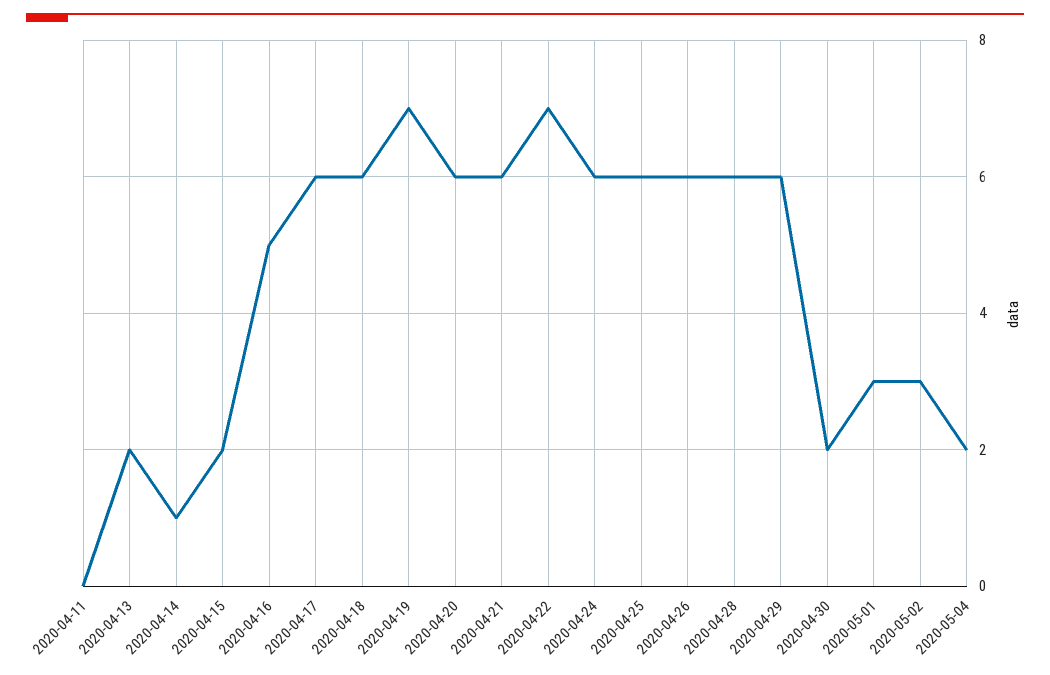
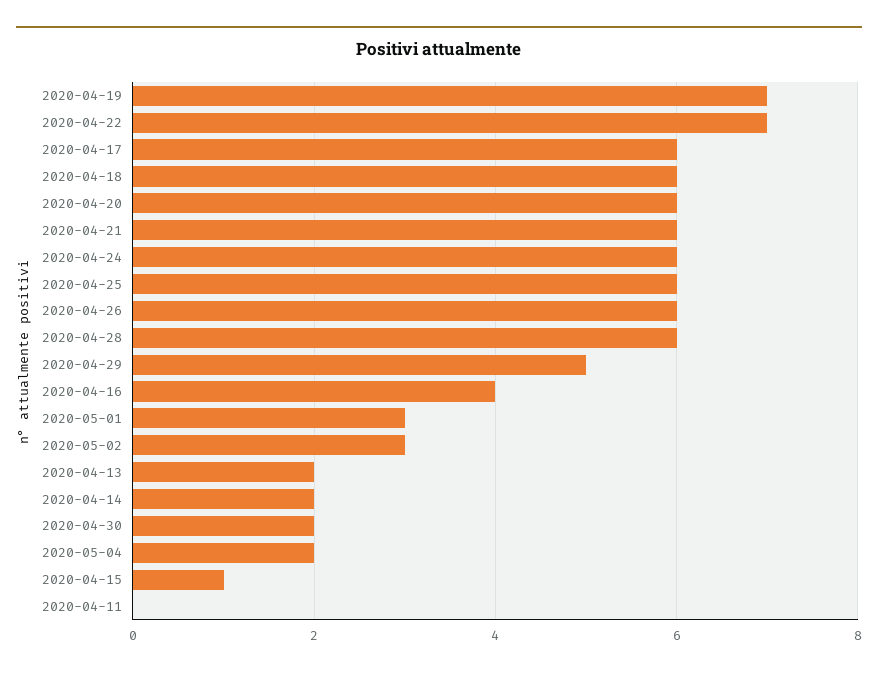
2020-04-14: 1 -> 2
2020-04-15: 2 -> 1
2020-04-16: 5 -> 4
2020-04-29: 6 -> 5

